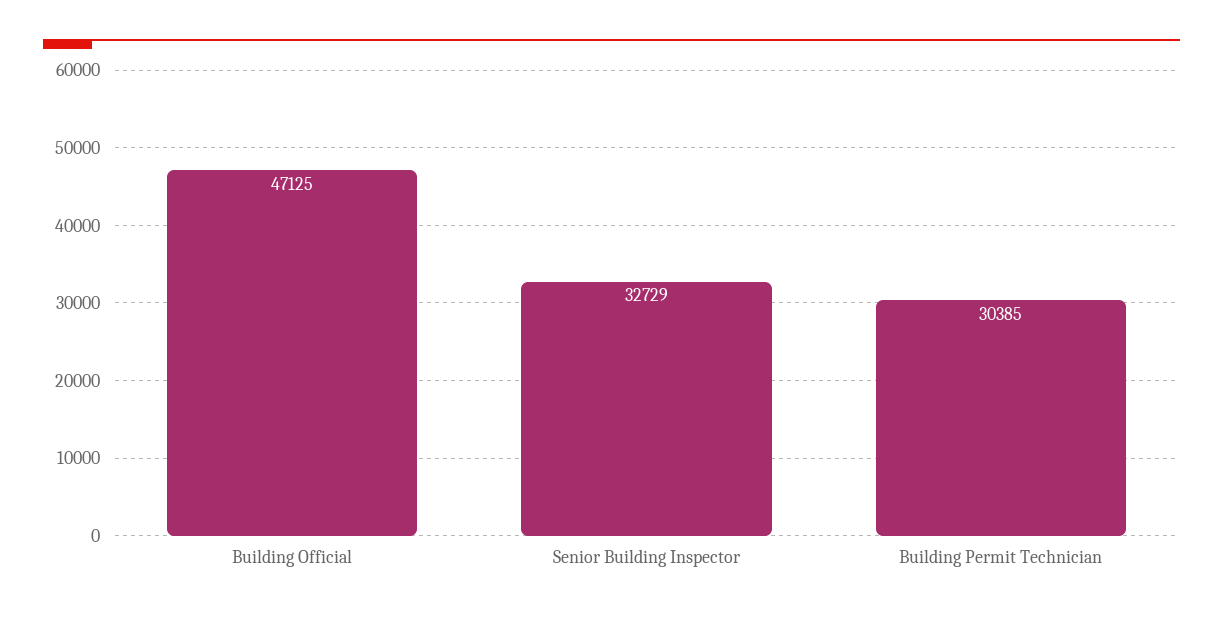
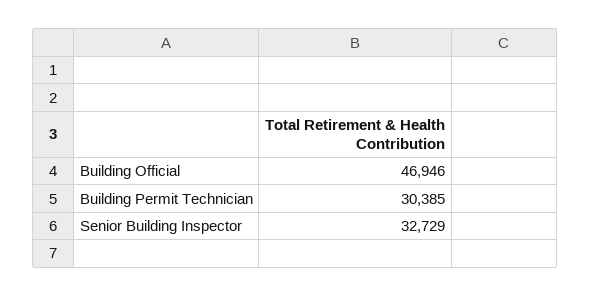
Building Official: 47125 -> 46946

